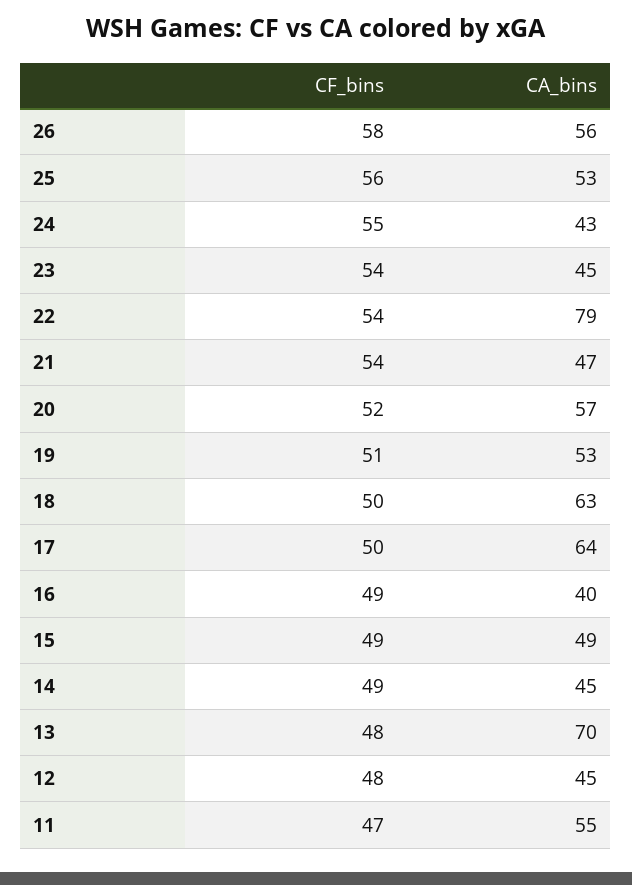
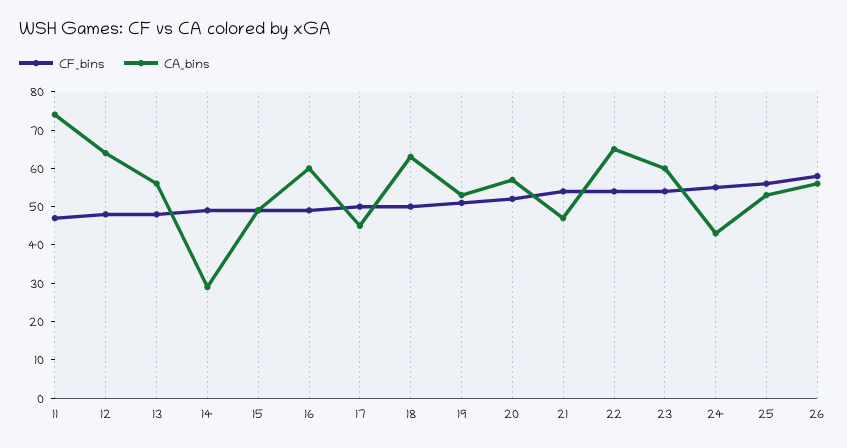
CA_bins, 23: 45 -> 60
CA_bins, 22: 79 -> 65
CA_bins, 17: 64 -> 45
CA_bins, 16: 40 -> 60
CA_bins, 14: 45 -> 30
CA_bins, 13: 70 -> 55
CA_bins, 12: 45 -> 65
CA_bins, 11: 55 -> 75

